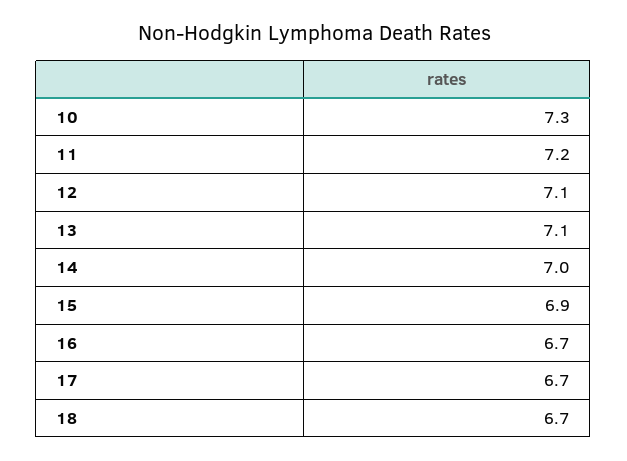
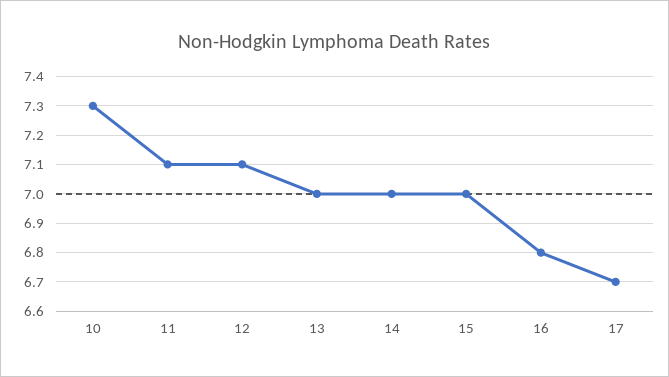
11: 7.2 -> 7.1
13: 7.1 -> 7
15: 6.9 -> 7
16: 6.7 -> 6.8
18: 6.7 -> none

